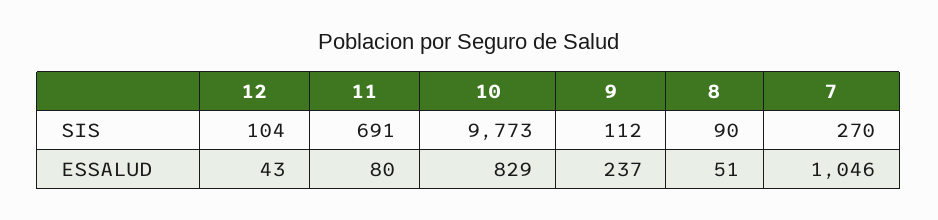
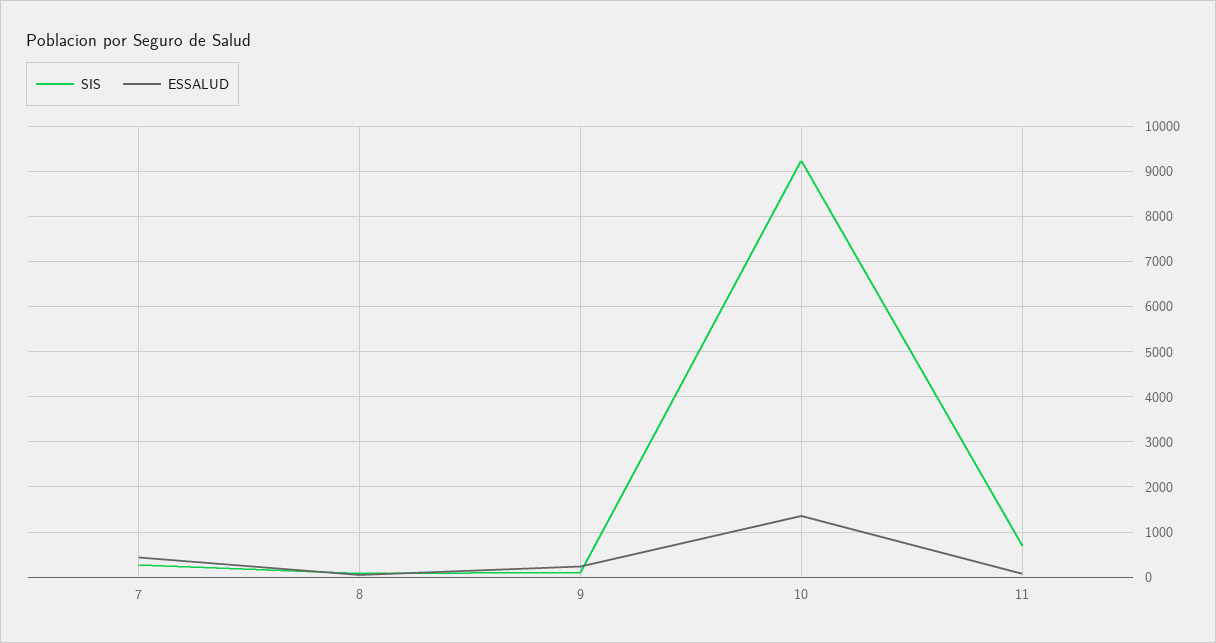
SIS, 12: 104 -> none
SIS, 10: 9773 -> 9200
ESSALUD, 12: 43 -> none
ESSALUD, 10: 829 -> 1400
ESSALUD, 7: 1046 -> 400

